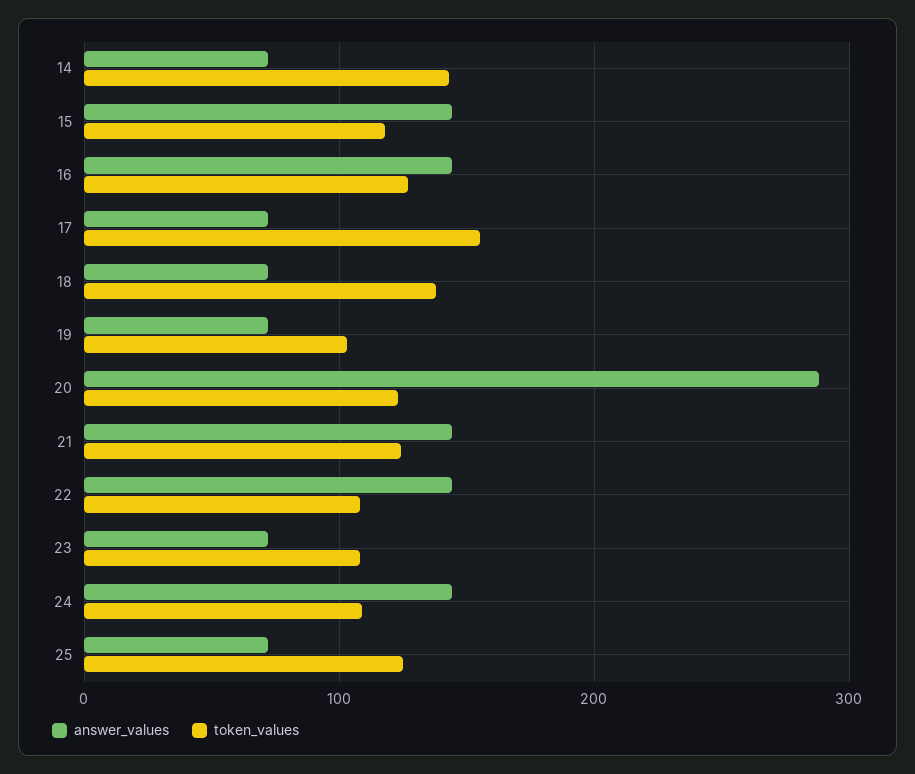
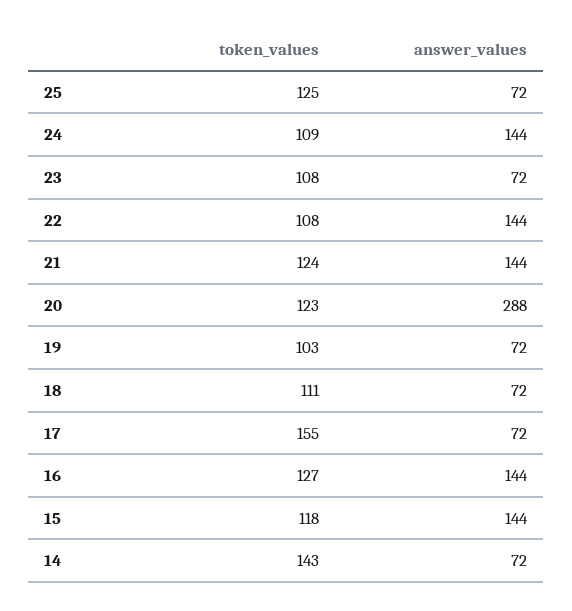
token_values, 18: 140 -> 111

